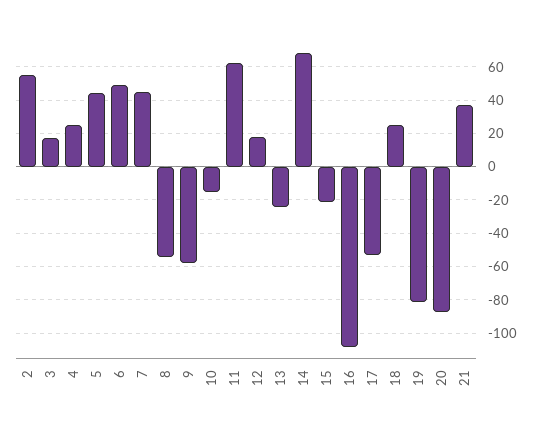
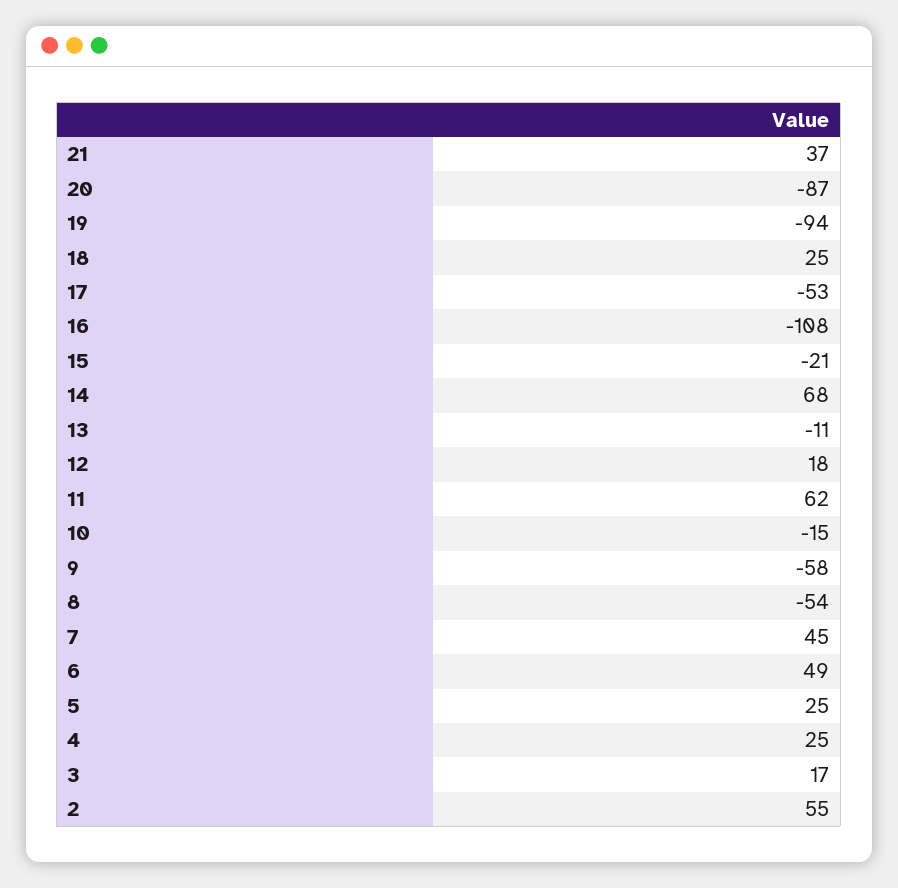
5: 45 -> 25
13: -25 -> -11
19: -80 -> -94

